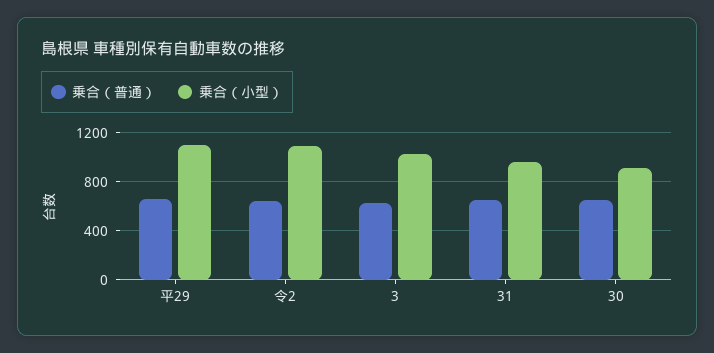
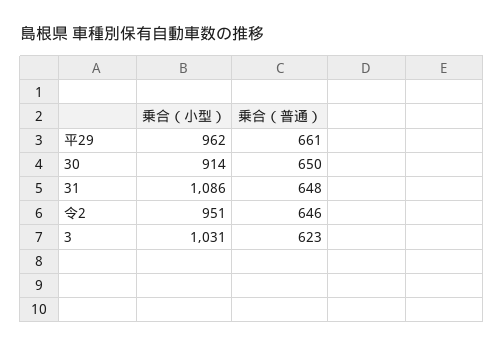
乗合（小型）, 平29: 1100 -> 962
乗合（小型）, 令2: 1100 -> 951
乗合（小型）, 31: 950 -> 1086

